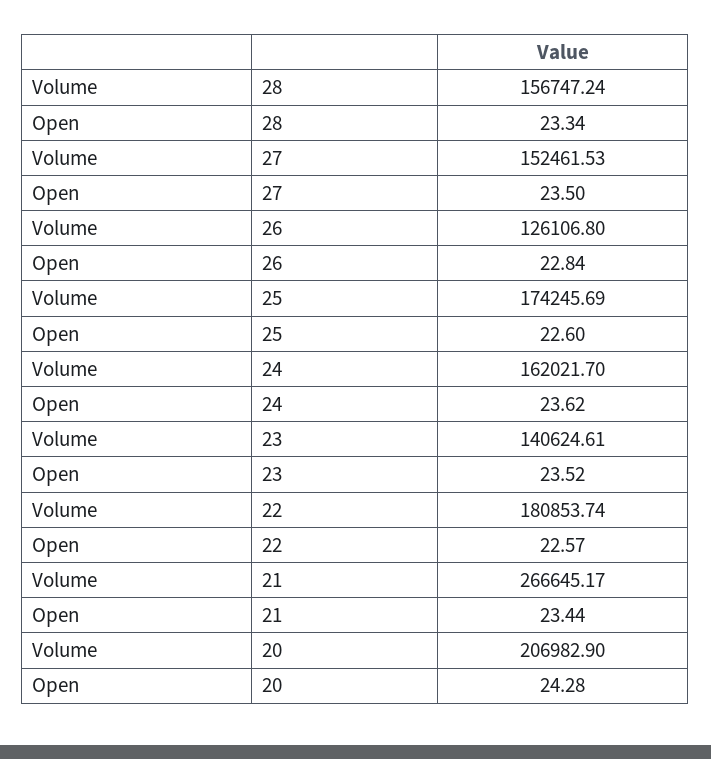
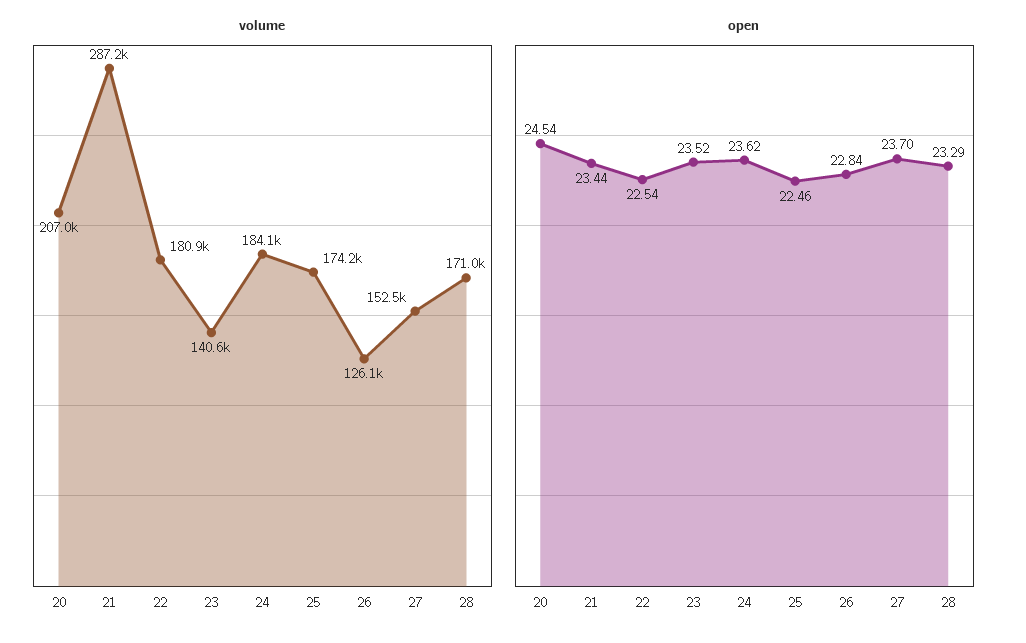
Volume, 28: 156747.24 -> 171000
Open, 28: 23.34 -> 23.29
Open, 27: 23.5 -> 23.7
Open, 25: 22.6 -> 22.46
Volume, 24: 162021.7 -> 184100
Open, 22: 22.57 -> 22.54
Volume, 21: 266645.17 -> 287200
Open, 20: 24.28 -> 24.54

